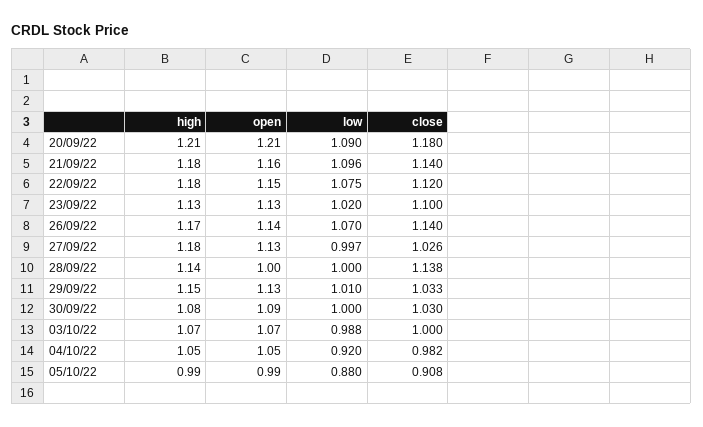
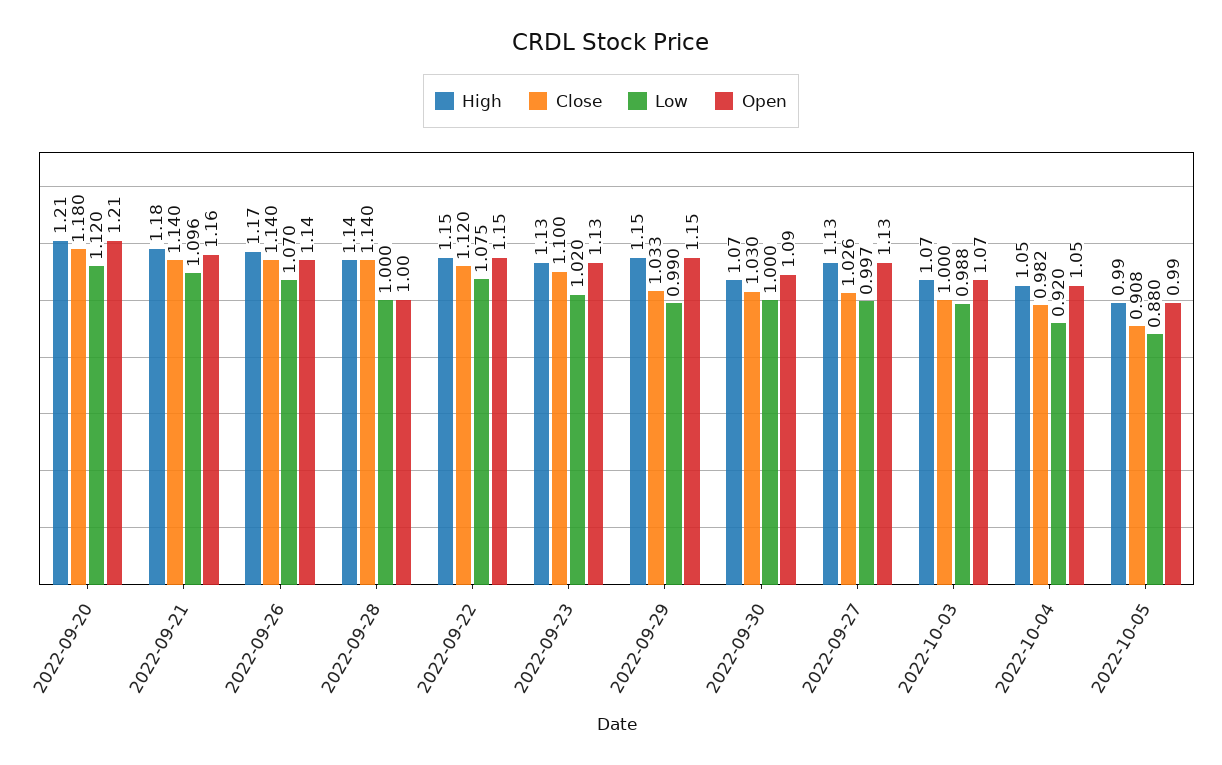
low, 20/09/22: 1.09 -> 1.12
high, 22/09/22: 1.18 -> 1.15
high, 27/09/22: 1.18 -> 1.13
close, 28/09/22: 1.138 -> 1.14
open, 29/09/22: 1.13 -> 1.15
low, 29/09/22: 1.01 -> 0.99
high, 30/09/22: 1.08 -> 1.07

